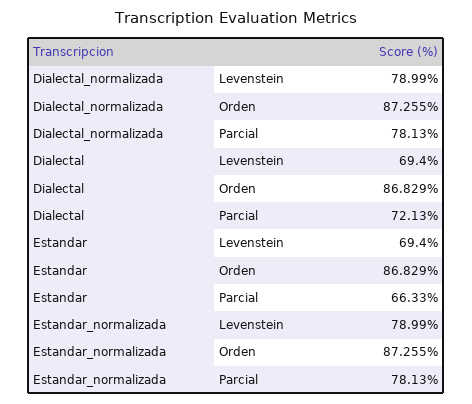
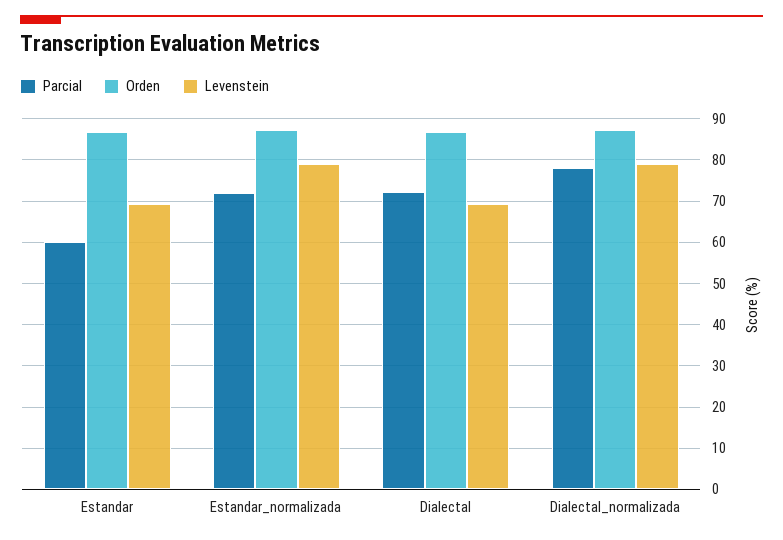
Parcial, Estandar: 66.33 -> 60
Parcial, Estandar_normalizada: 78.13 -> 72

